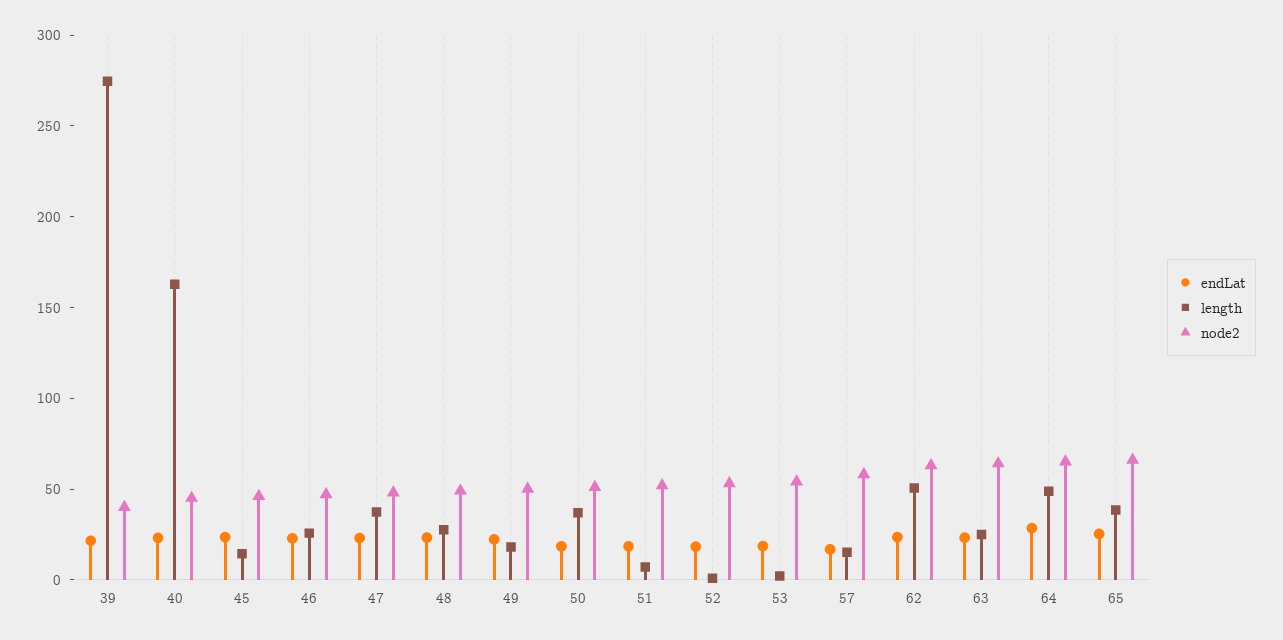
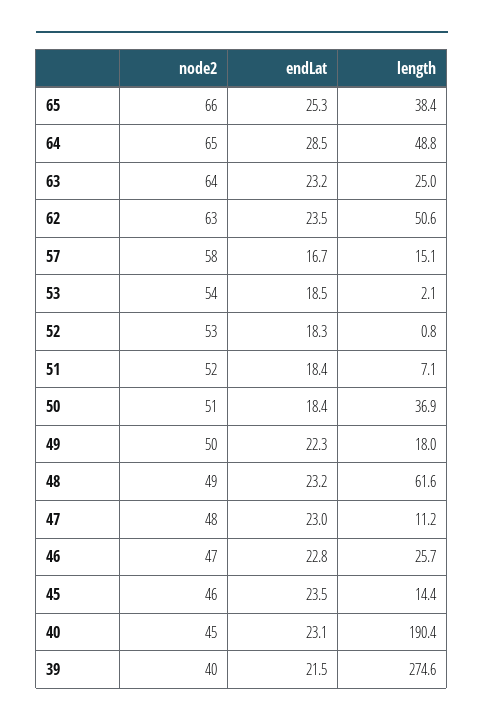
length, 40: 160 -> 190.4
length, 47: 40 -> 11.2
length, 48: 30 -> 61.6

